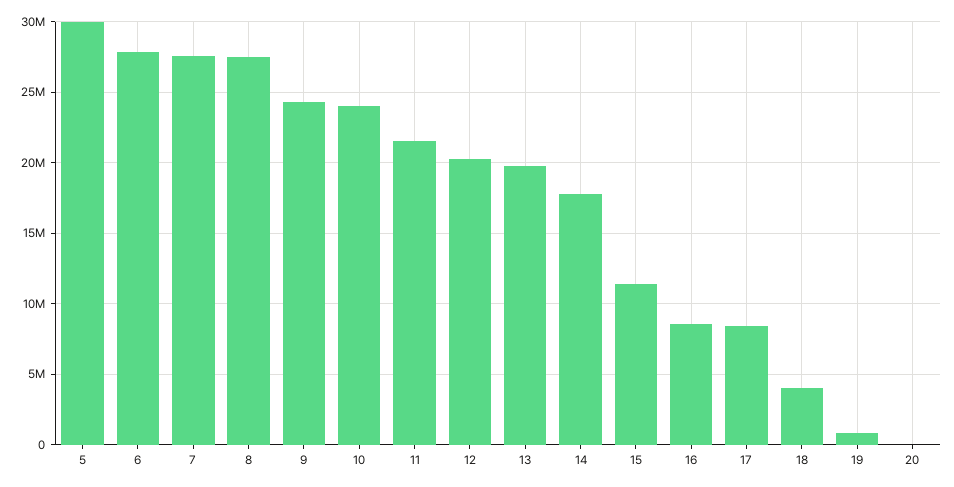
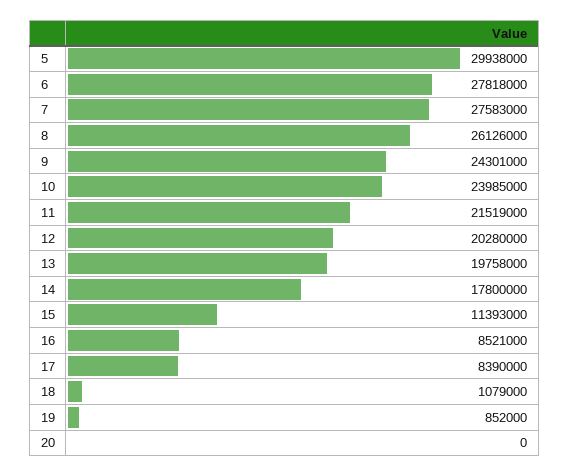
8: 27500000 -> 26126000
18: 4000000 -> 1079000

